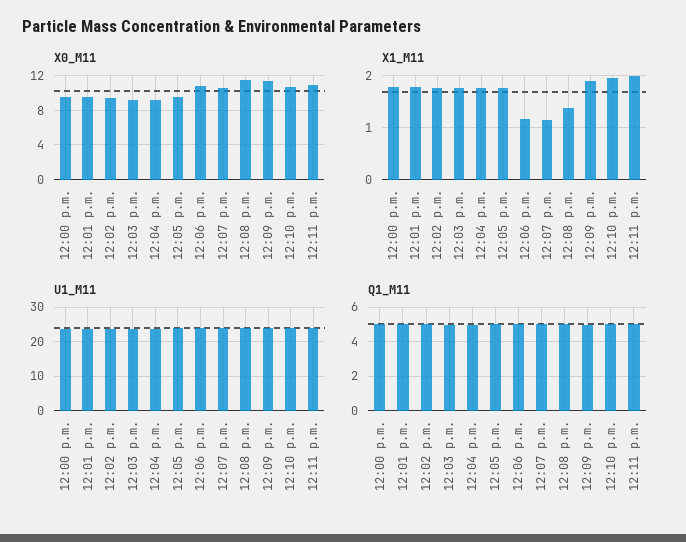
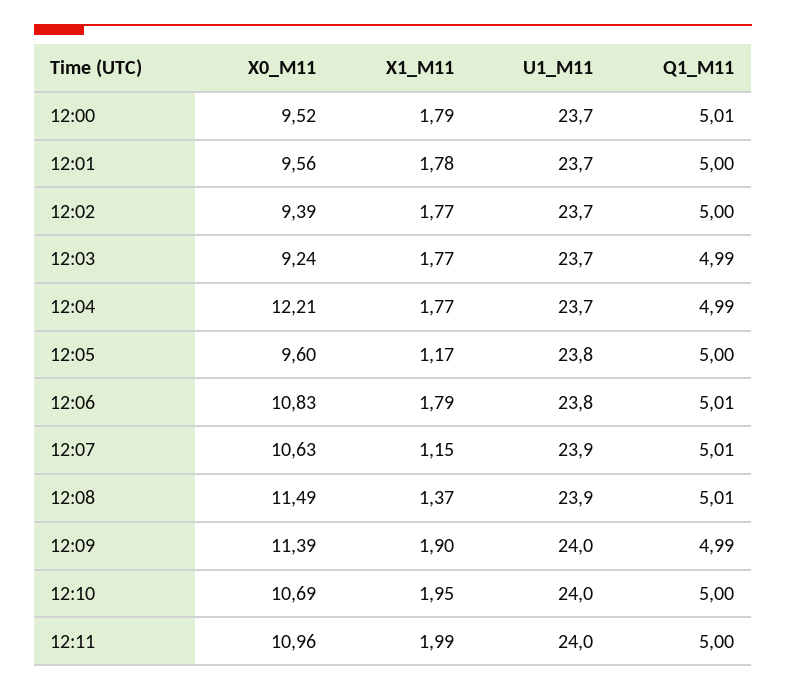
X0_M11, 12:04 p.m.: 9 -> 12.21
X1_M11, 12:05 p.m.: 1.8 -> 1.17
X1_M11, 12:06 p.m.: 1.2 -> 1.79

